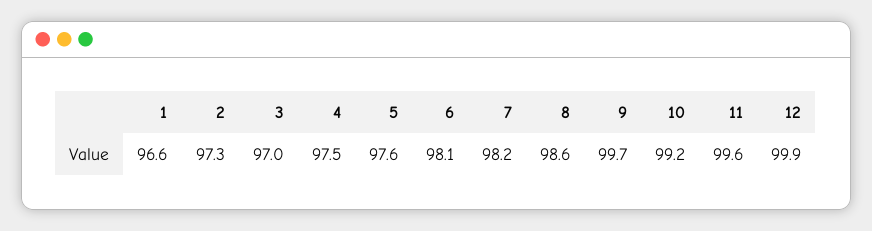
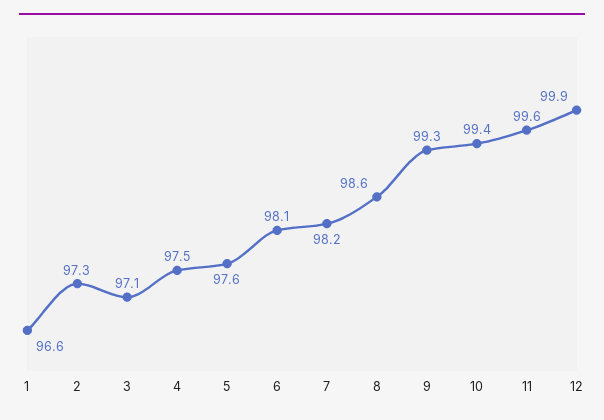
3: 97 -> 97.1
9: 99.7 -> 99.3
10: 99.2 -> 99.4

